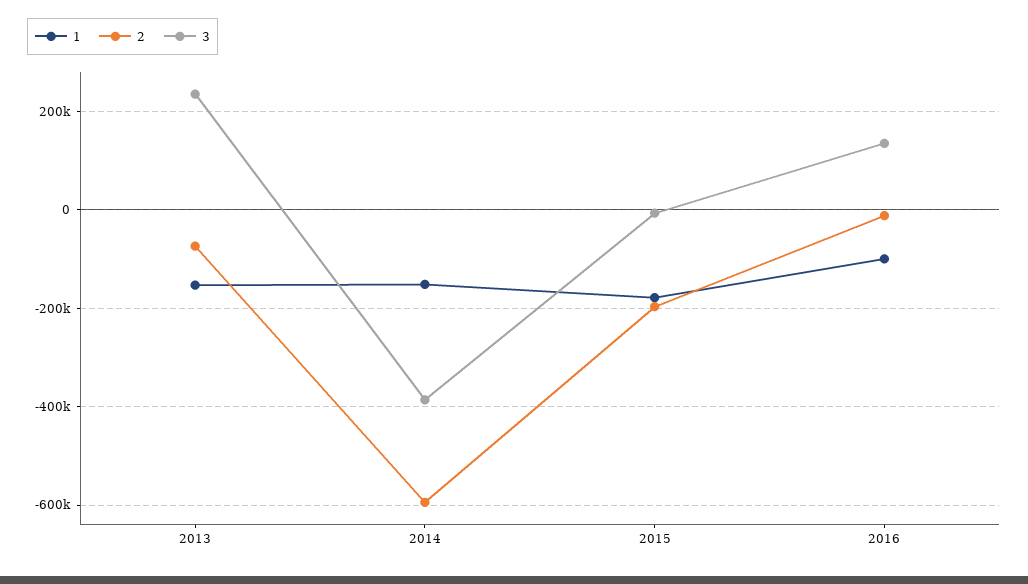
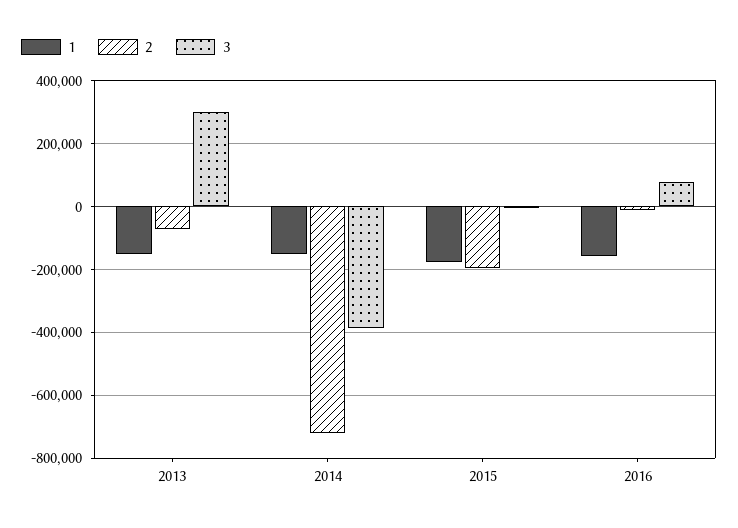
3, 2013: 240000 -> 300000
2, 2014: -600000 -> -720000
1, 2016: -100000 -> -160000
3, 2016: 140000 -> 80000

